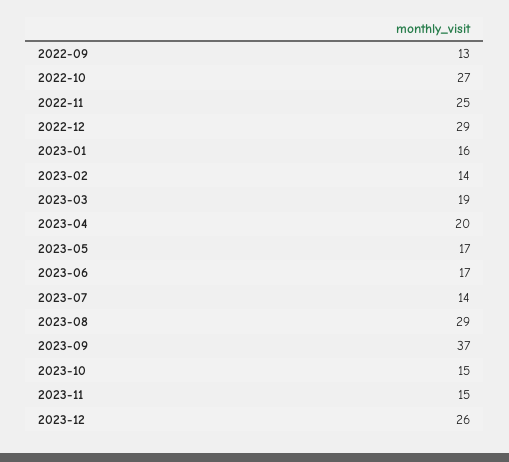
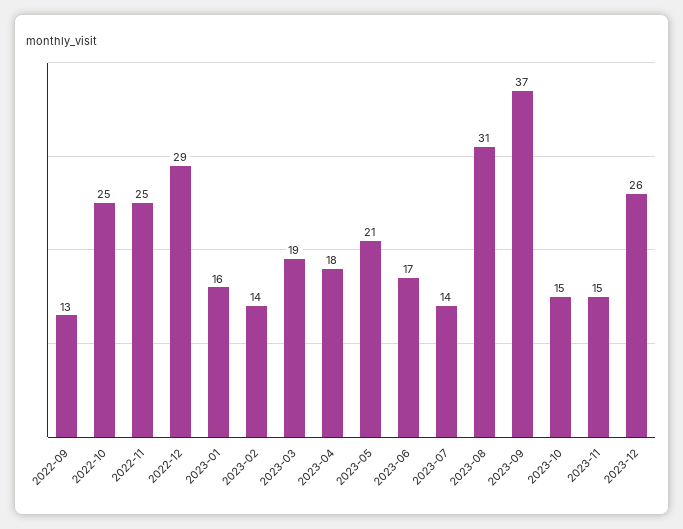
2022-10: 27 -> 25
2023-04: 20 -> 18
2023-05: 17 -> 21
2023-08: 29 -> 31

